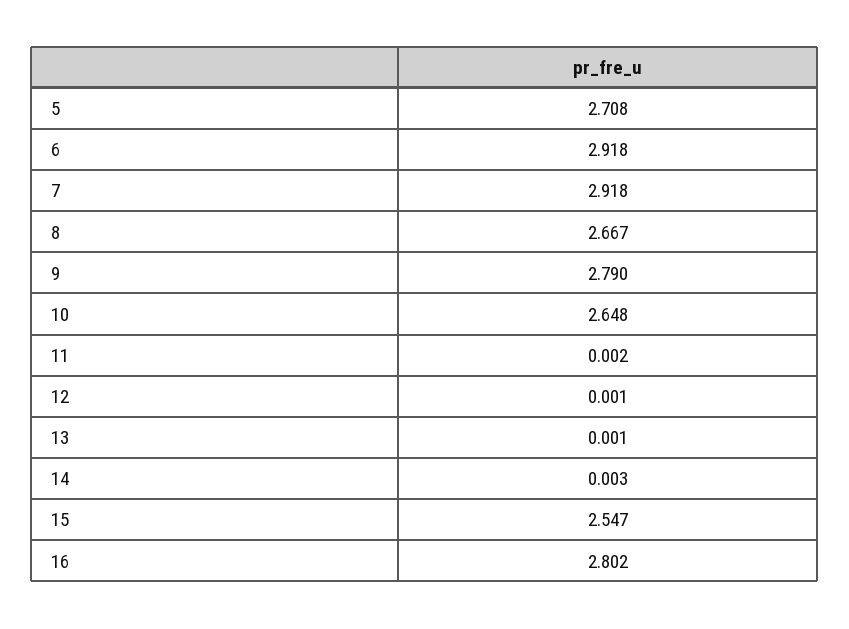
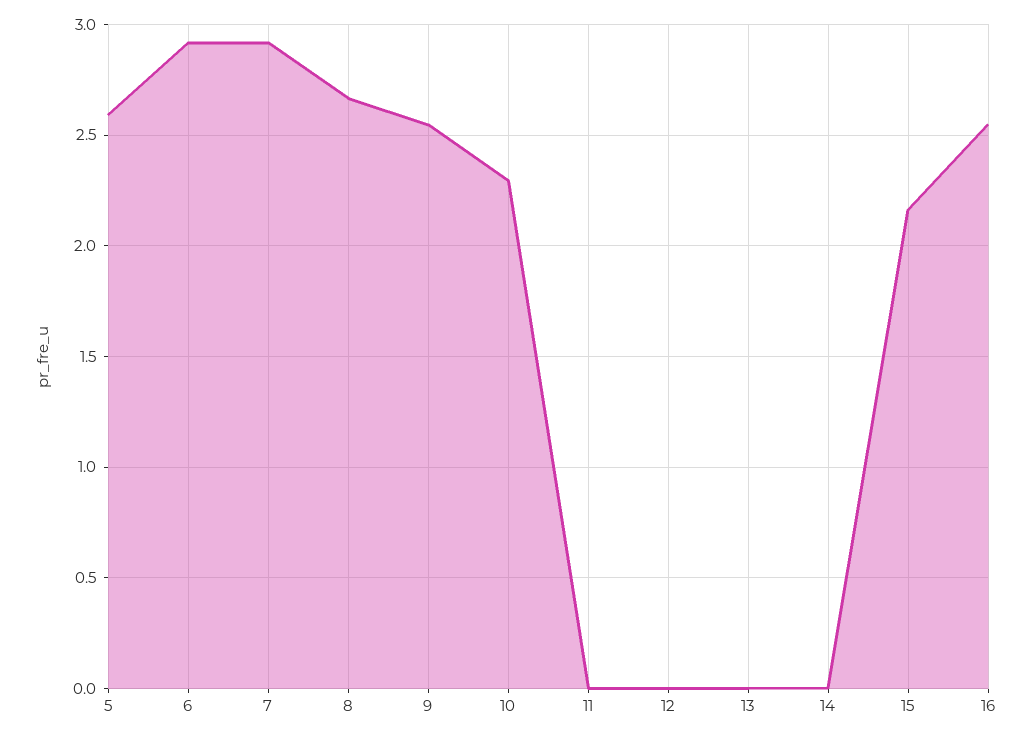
5: 2.708 -> 2.6
9: 2.79 -> 2.55
10: 2.648 -> 2.3
15: 2.547 -> 2.15
16: 2.802 -> 2.55

